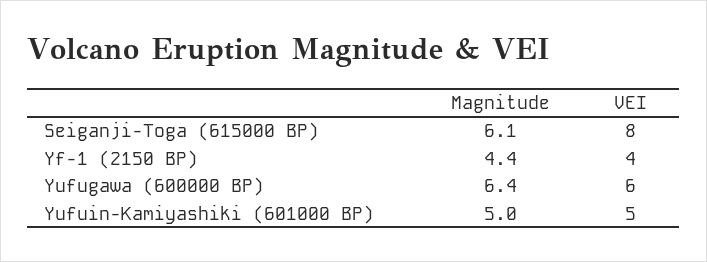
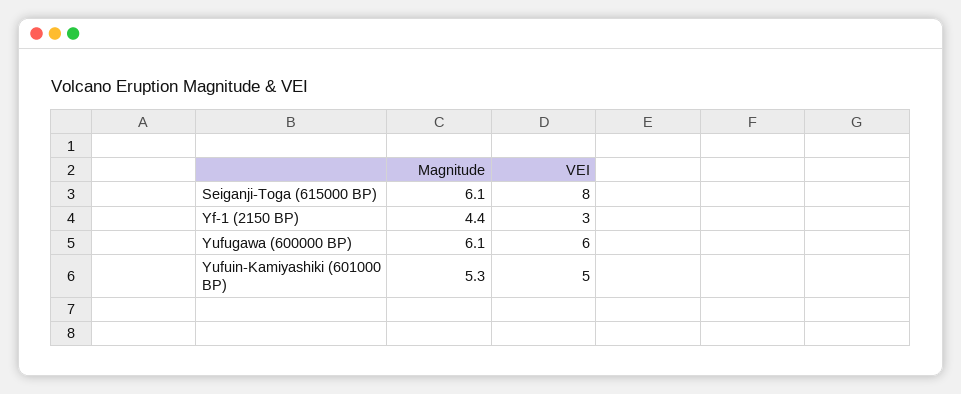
VEI, Yf-1 (2150 BP): 4 -> 3
Magnitude, Yufugawa (600000 BP): 6.4 -> 6.1
Magnitude, Yufuin-Kamiyashiki (601000 BP): 5 -> 5.3

